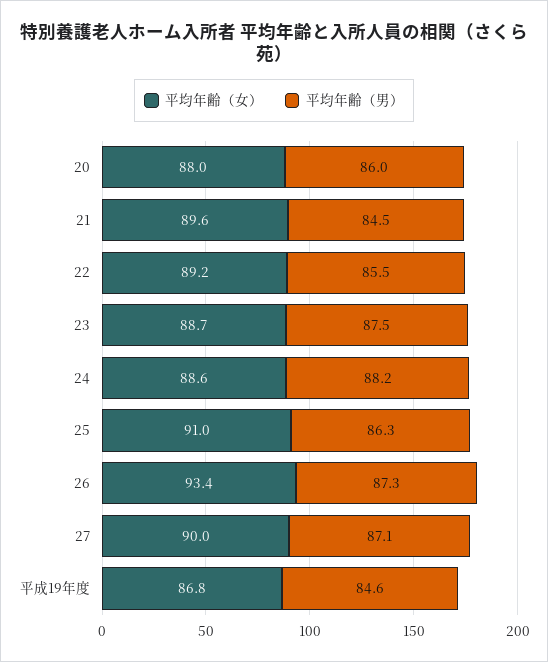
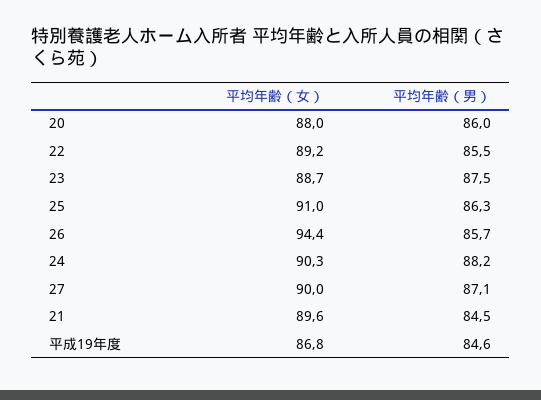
平均年齢（女）, 24: 88.6 -> 90.3
平均年齢（女）, 26: 93.4 -> 94.4
平均年齢（男）, 26: 87.3 -> 85.7

